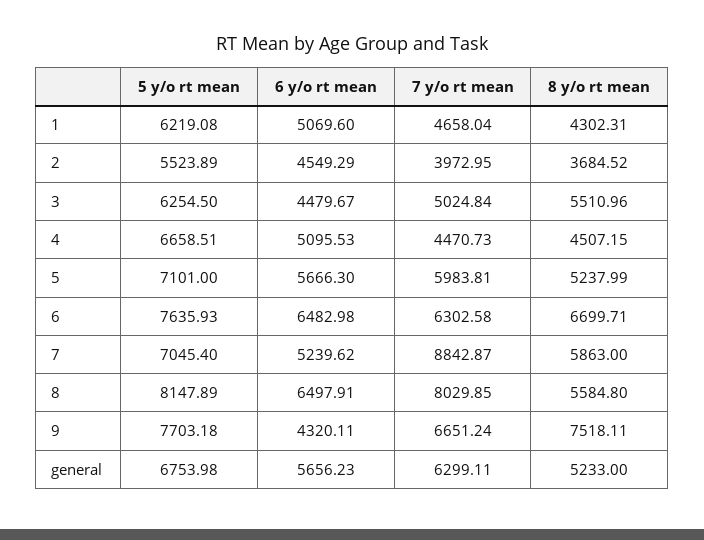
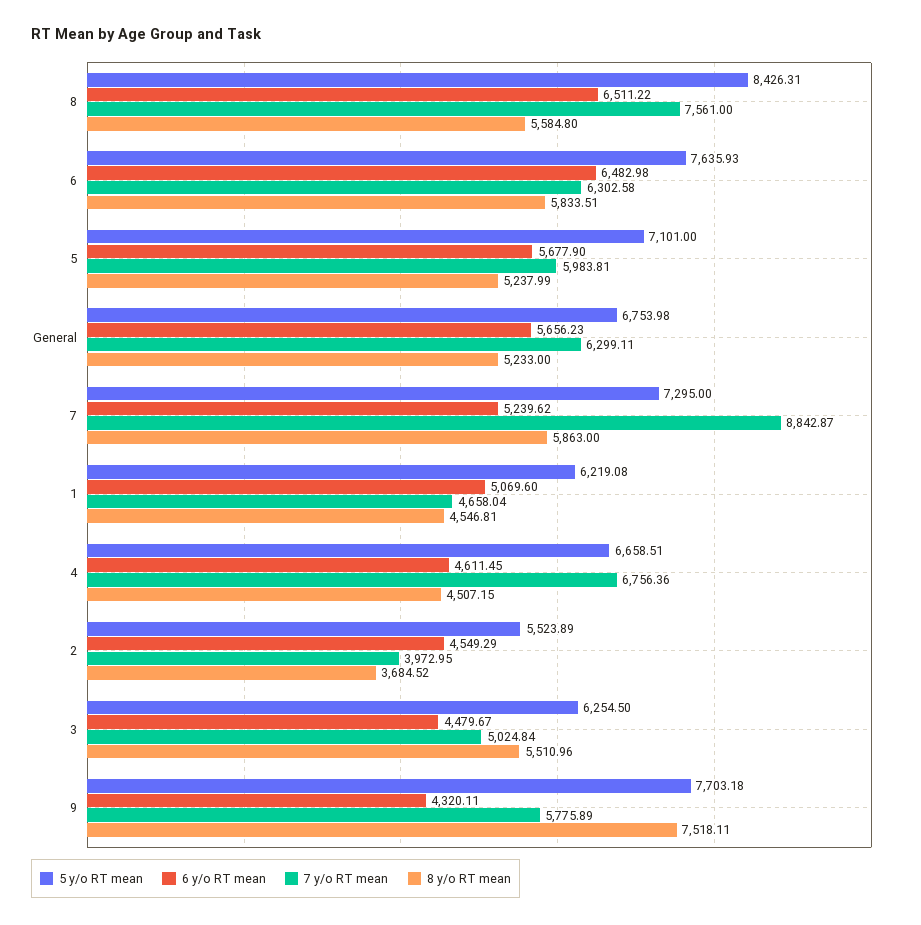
8 y/o rt mean, 1: 4302.31 -> 4546.81
6 y/o rt mean, 4: 5095.53 -> 4611.45
7 y/o rt mean, 4: 4470.73 -> 6756.36
6 y/o rt mean, 5: 5666.3 -> 5677.9
8 y/o rt mean, 6: 6699.71 -> 5833.51
5 y/o rt mean, 7: 7045.4 -> 7295
5 y/o rt mean, 8: 8147.89 -> 8426.31
6 y/o rt mean, 8: 6497.91 -> 6511.22
7 y/o rt mean, 8: 8029.85 -> 7561
7 y/o rt mean, 9: 6651.24 -> 5775.89

